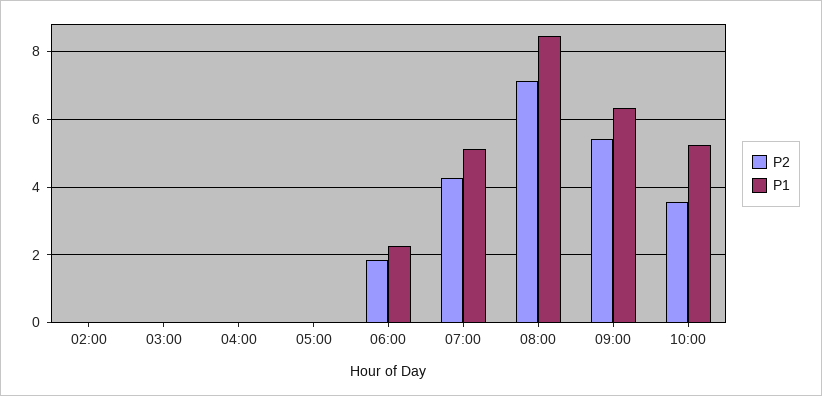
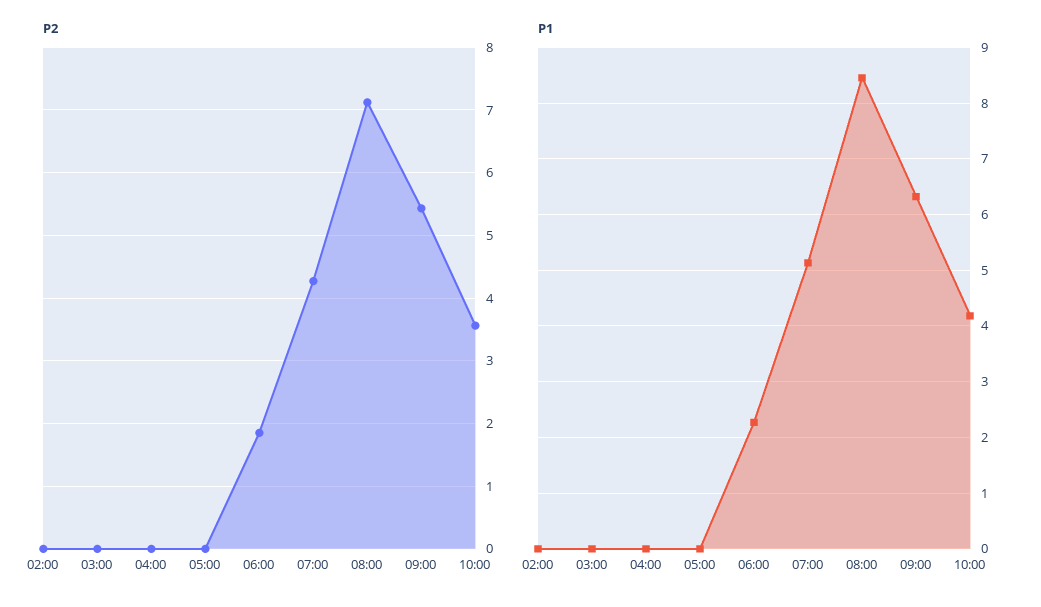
P1, 10:00: 5.2 -> 4.2

